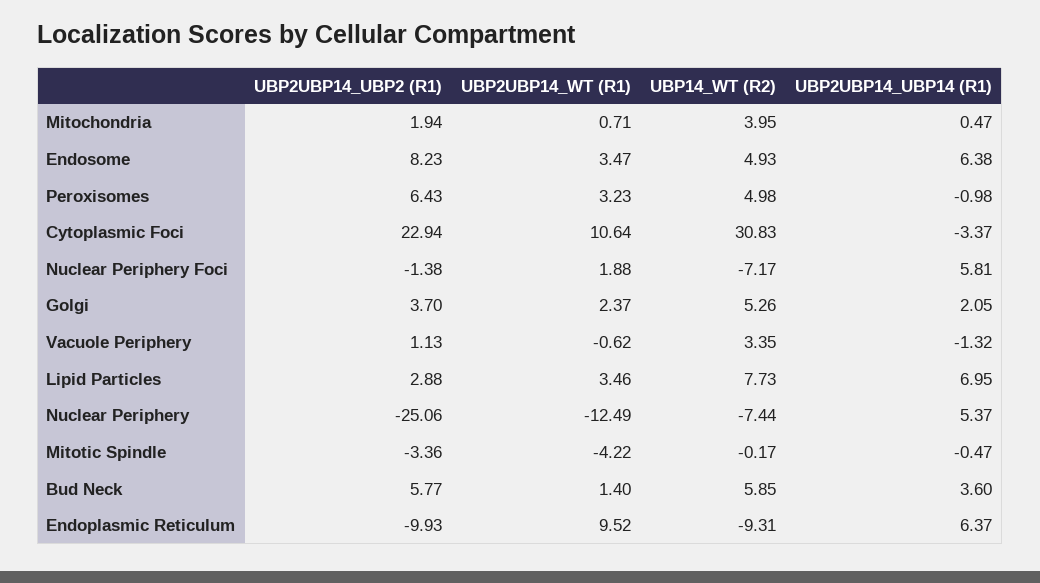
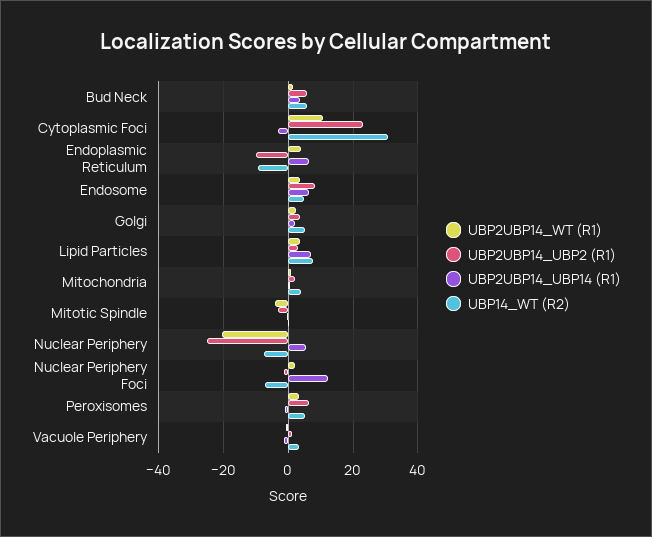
UBP2UBP14_UBP14 (R1), Nuclear Periphery Foci: 5.81 -> 12
UBP2UBP14_WT (R1), Nuclear Periphery: -12.49 -> -20
UBP2UBP14_WT (R1), Endoplasmic Reticulum: 9.52 -> 4

